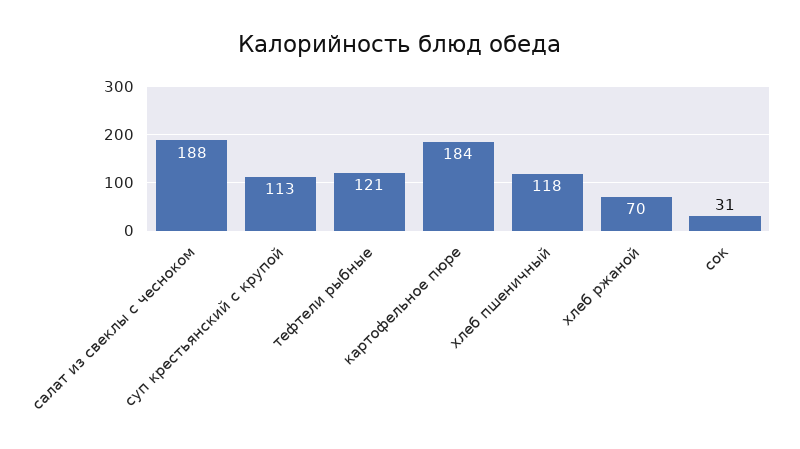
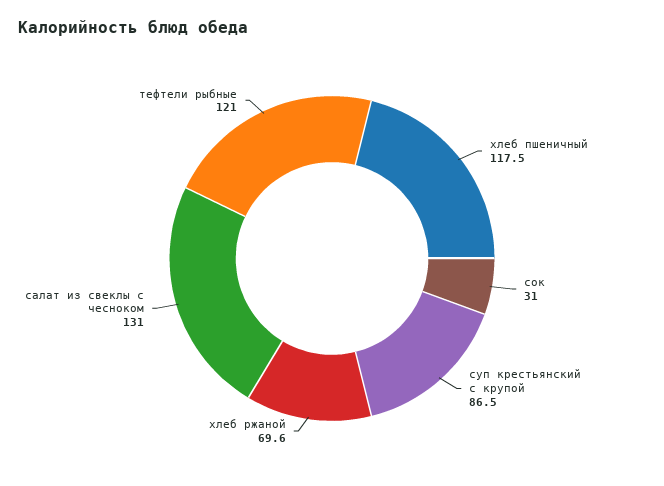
салат из свеклы с чесноком: 188 -> 131
суп крестьянский с крупой: 113 -> 86.5
картофельное пюре: 184 -> none

